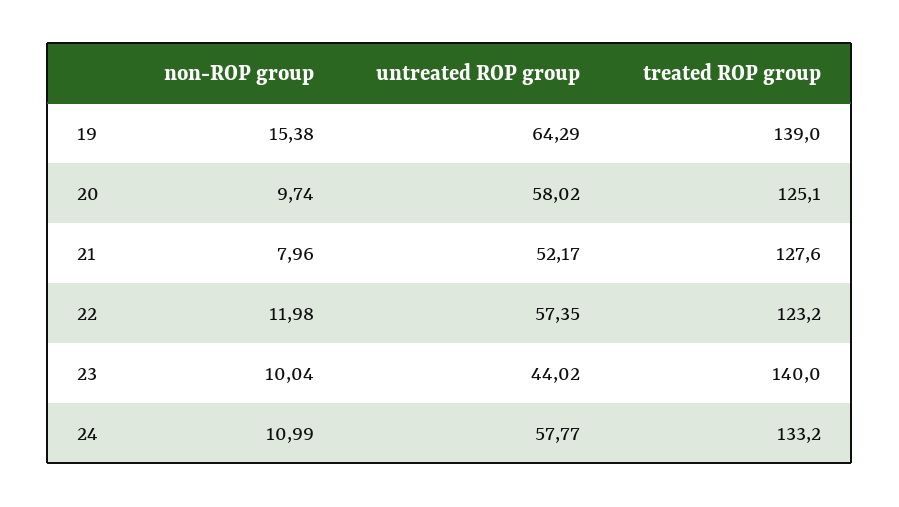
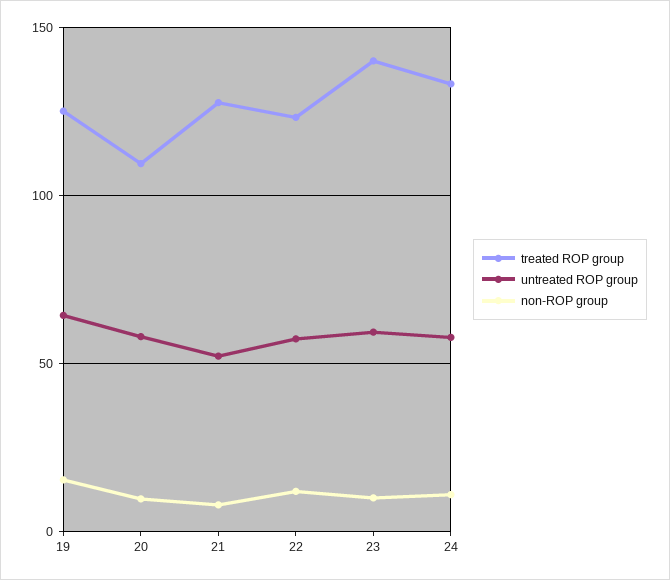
treated ROP group, 19: 139 -> 125
treated ROP group, 20: 125.1 -> 110
untreated ROP group, 23: 44.02 -> 60

